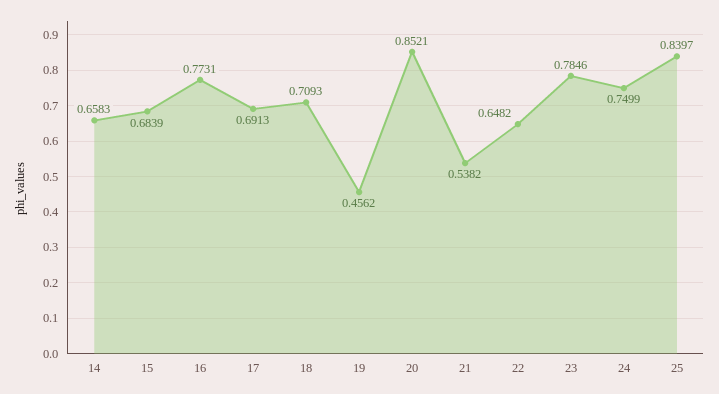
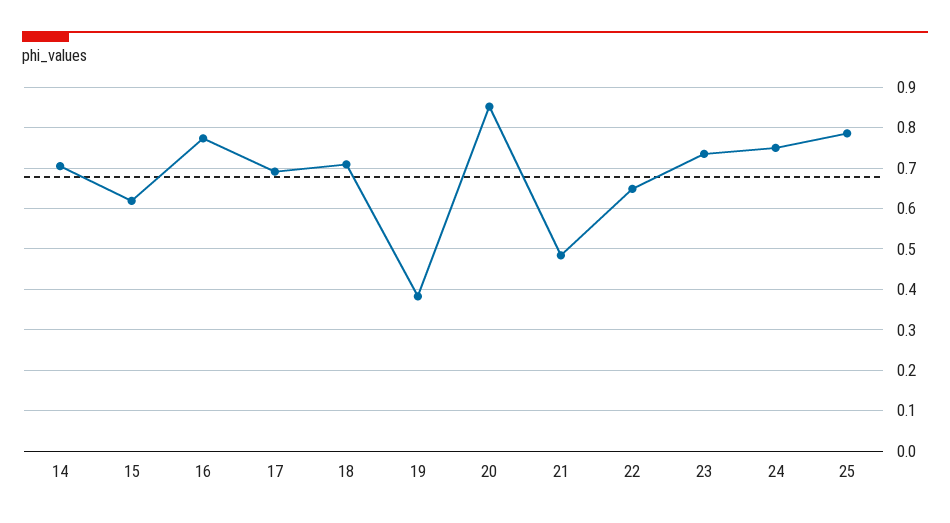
14: 0.6583 -> 0.7
15: 0.6839 -> 0.62
19: 0.4562 -> 0.38
21: 0.5382 -> 0.48
23: 0.7846 -> 0.74
25: 0.8397 -> 0.78

